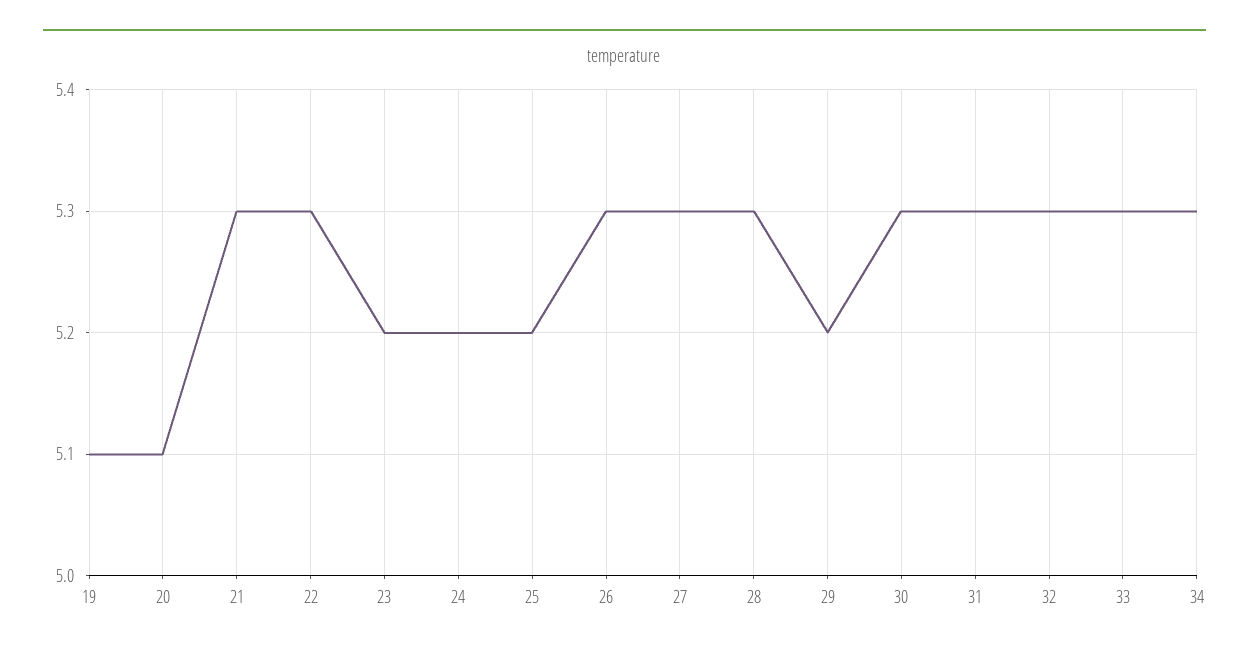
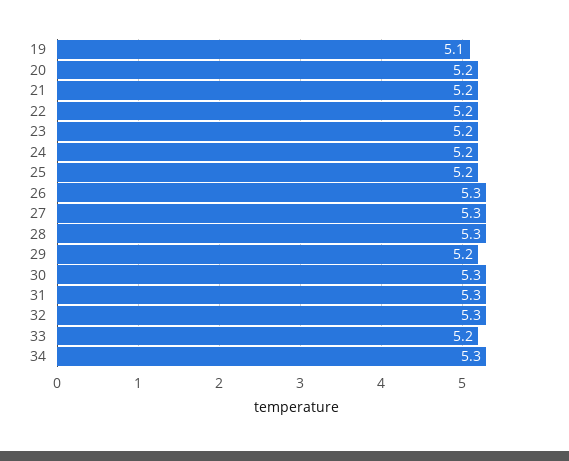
20: 5.1 -> 5.2
21: 5.3 -> 5.2
22: 5.3 -> 5.2
33: 5.3 -> 5.2

